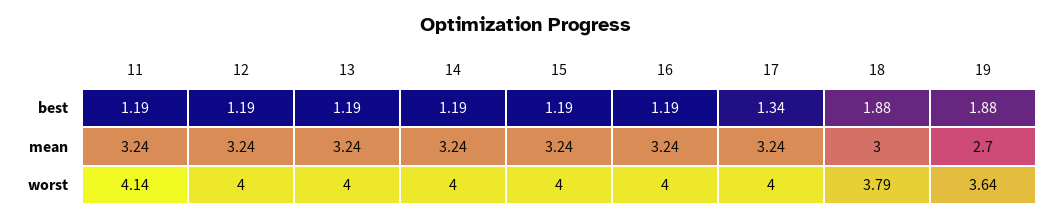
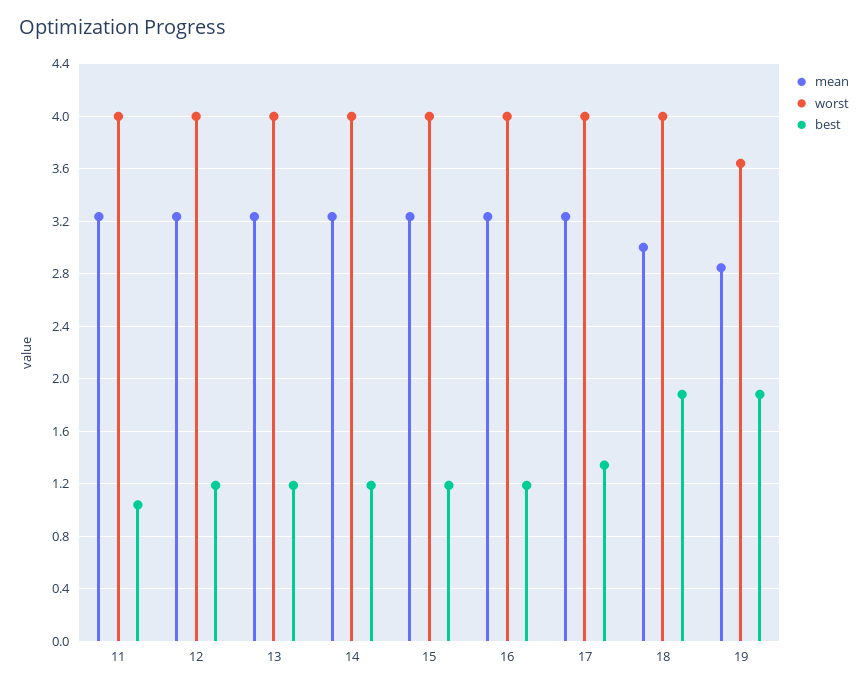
best, 11: 1.19 -> 1.05
mean, 19: 2.7 -> 2.85
worst, 11: 4.14 -> 4
worst, 18: 3.79 -> 4

